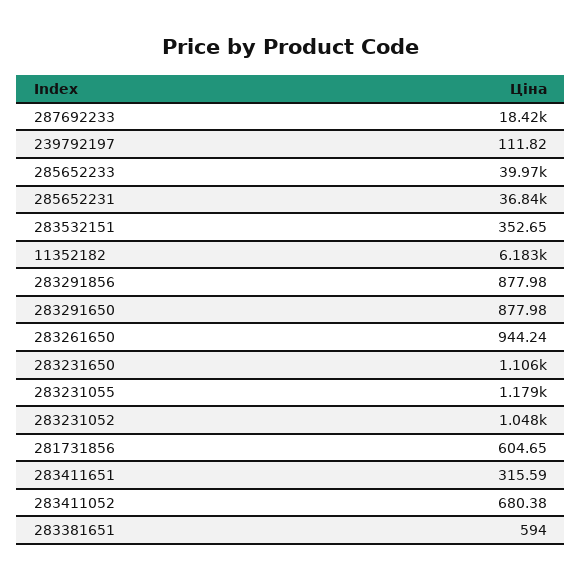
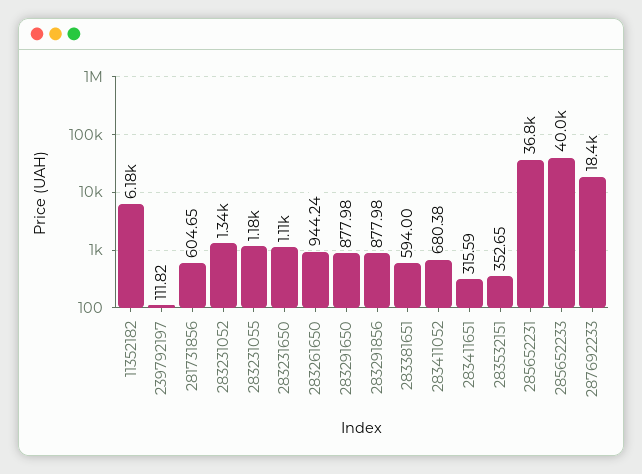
283231052: 1048 -> 1340

